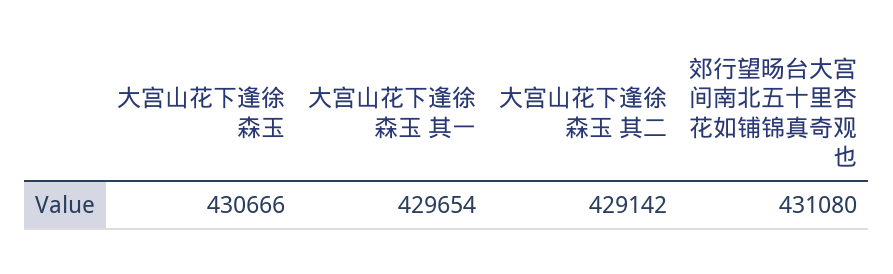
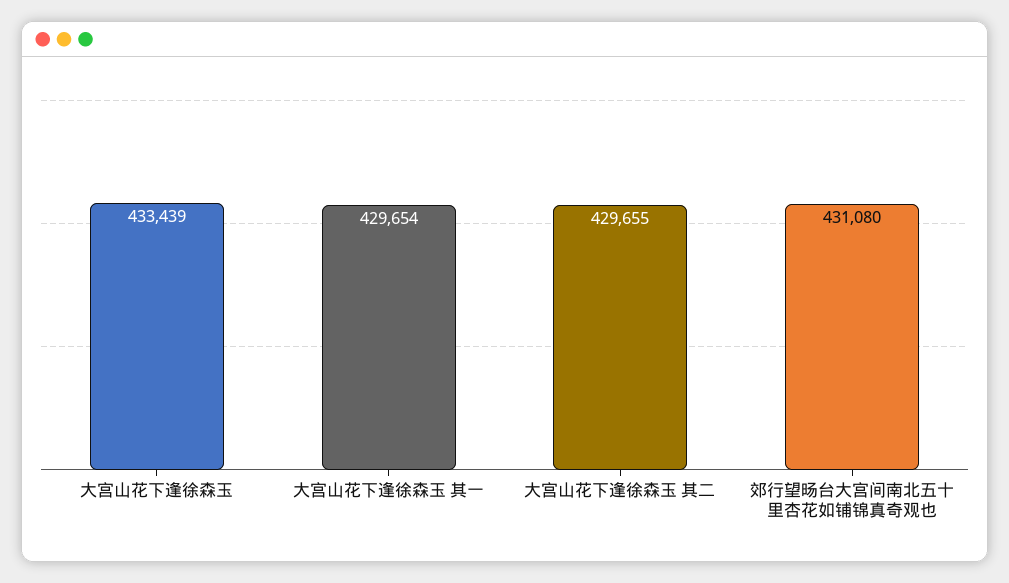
大宫山花下逢徐森玉: 430666 -> 433439
大宫山花下逢徐森玉 其二: 429142 -> 429655

